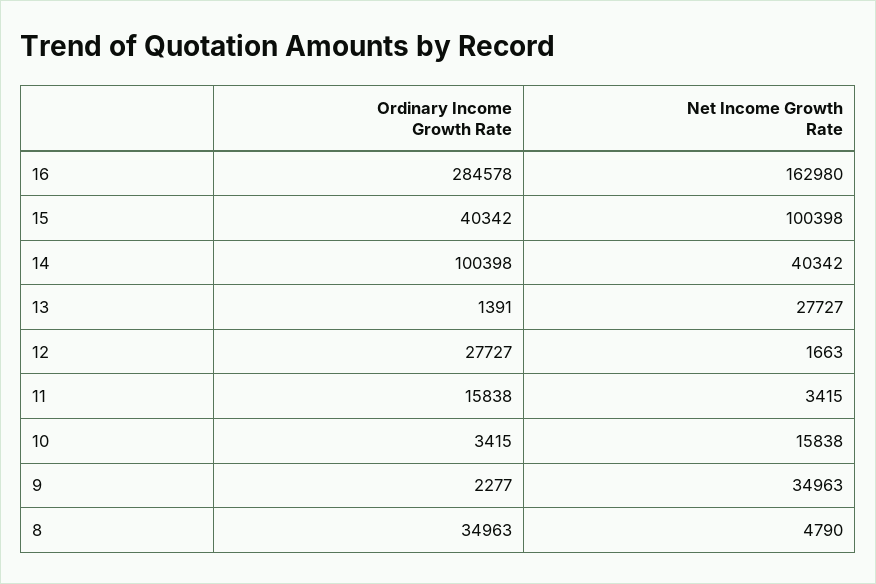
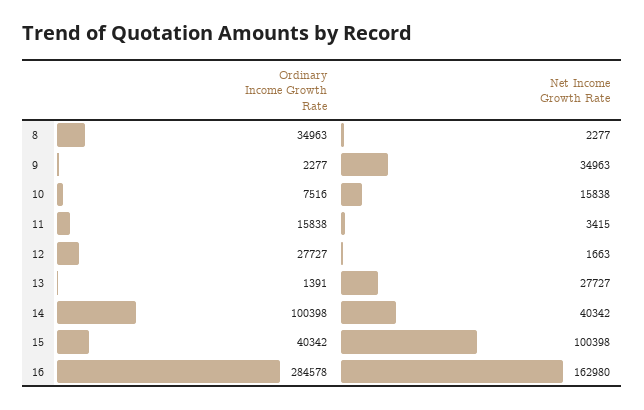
Ordinary Income Growth Rate, 10: 3415 -> 7516
Net Income Growth Rate, 8: 4790 -> 2277

